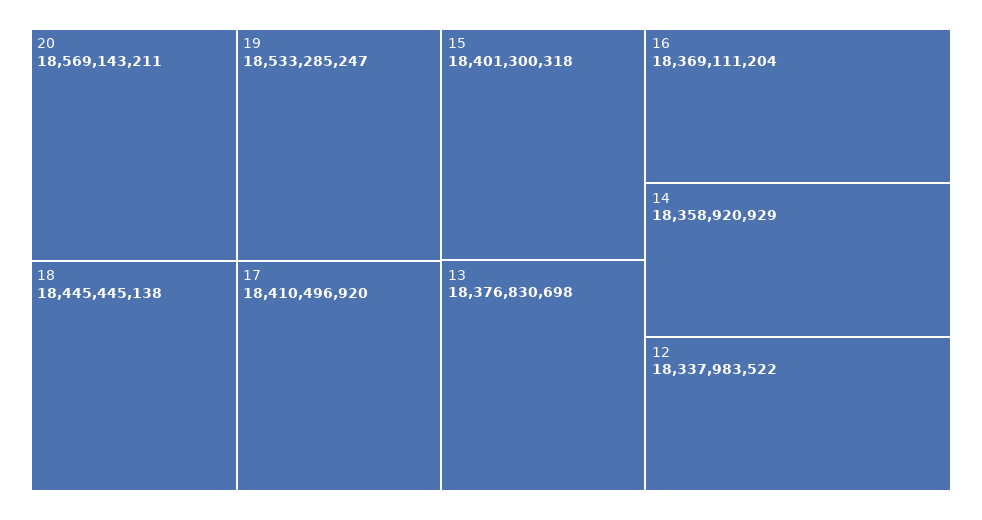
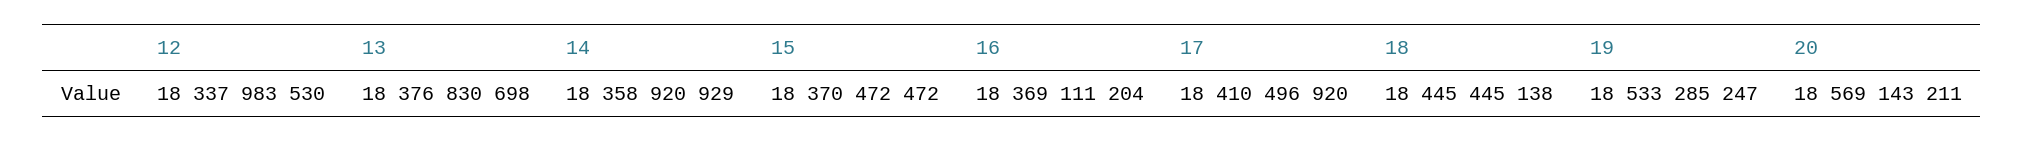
15: 18401300318 -> 18370472472
12: 18337983522 -> 18337983530

